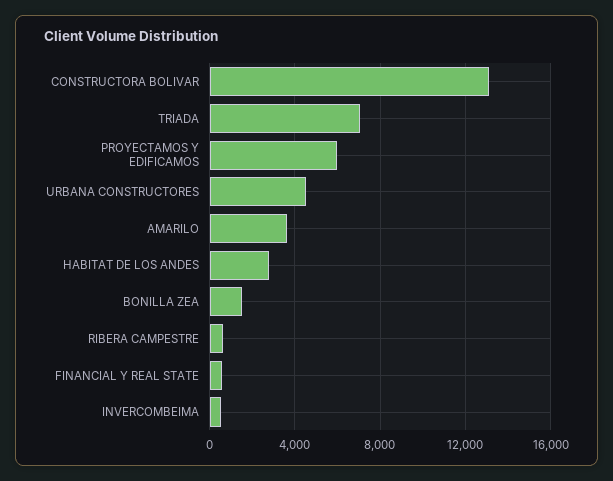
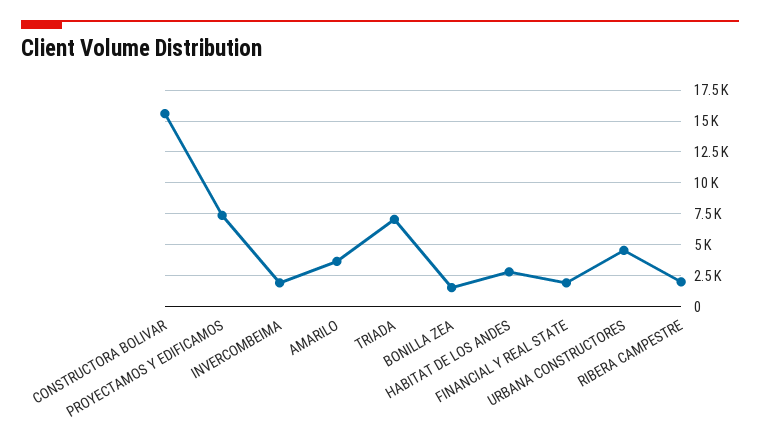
CONSTRUCTORA BOLIVAR: 13000 -> 15500
PROYECTAMOS Y EDIFICAMOS: 6000 -> 7500
RIBERA CAMPESTRE: 500 -> 2000
FINANCIAL Y REAL STATE: 500 -> 2000
INVERCOMBEIMA: 500 -> 2000

